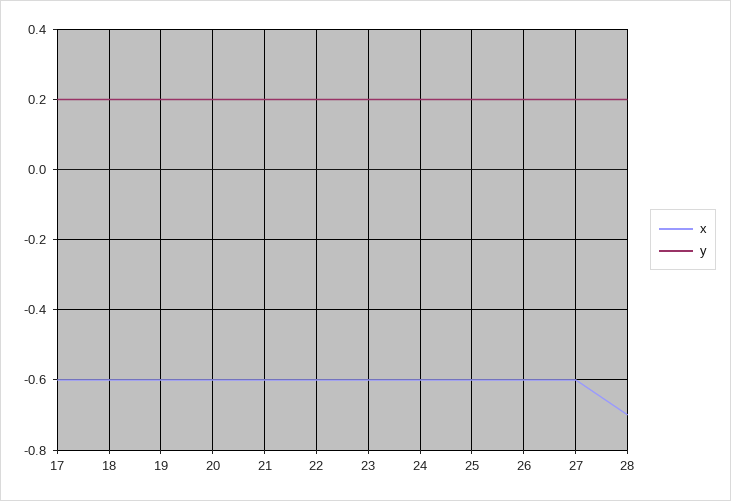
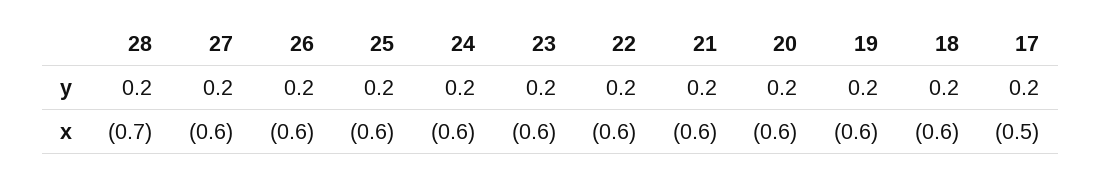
x, 17: -0.6 -> -0.5

